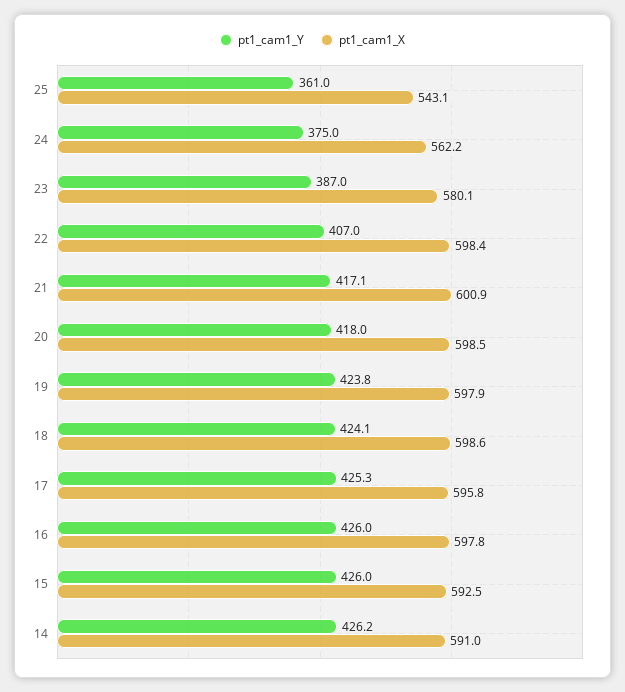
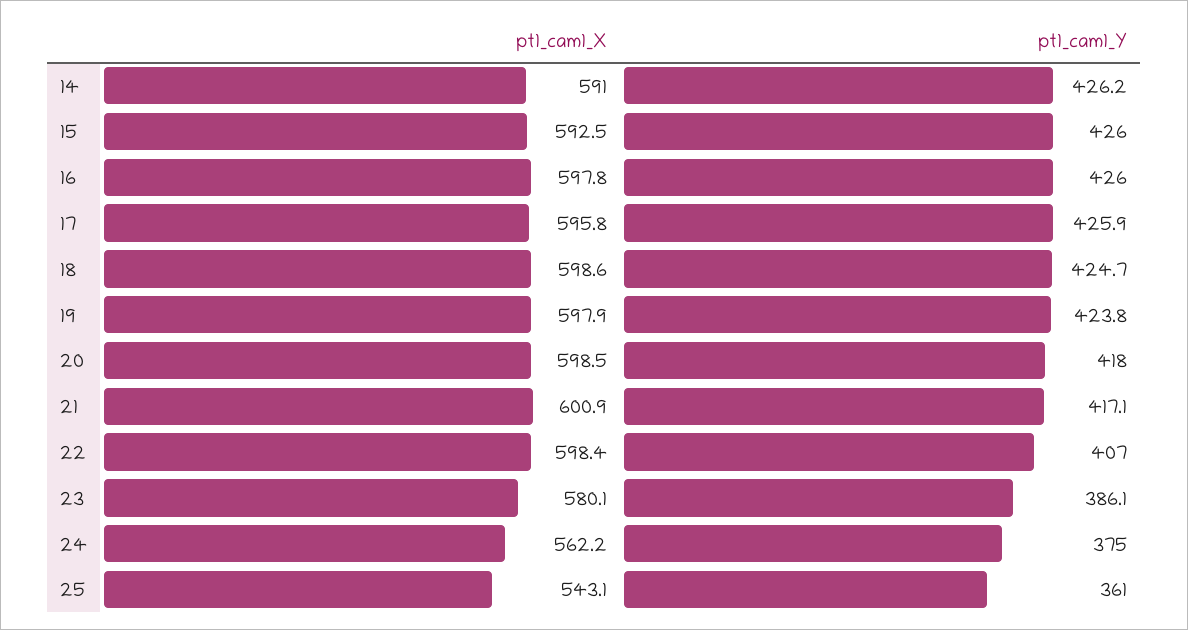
pt1_cam1_Y, 23: 387 -> 386.1
pt1_cam1_Y, 18: 424.1 -> 424.7
pt1_cam1_Y, 17: 425.3 -> 425.9

